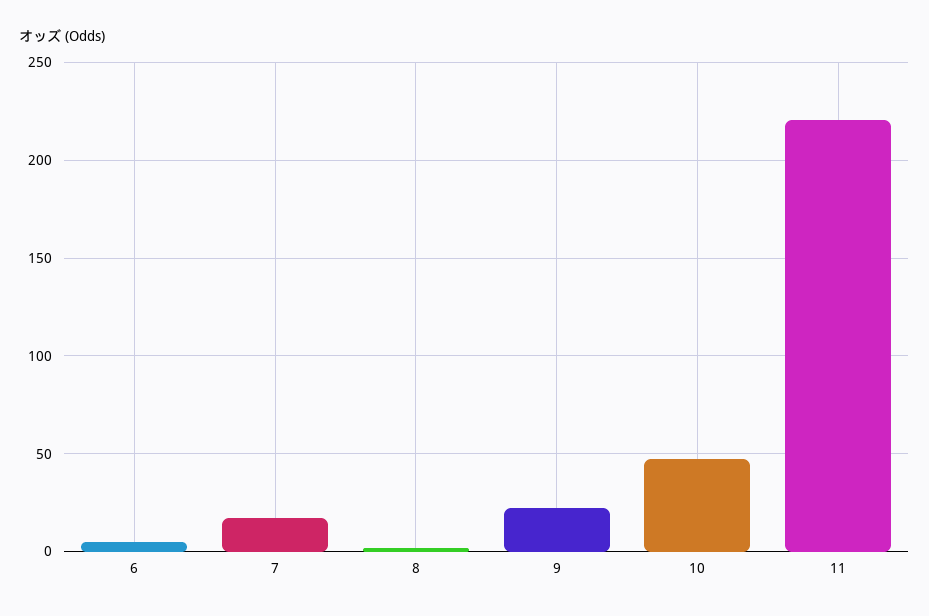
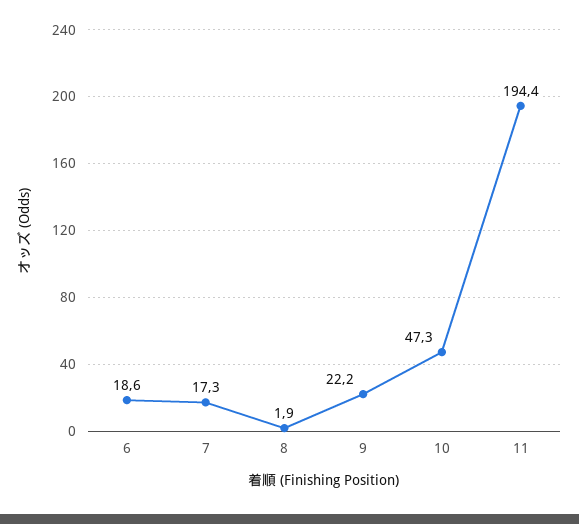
6: 5 -> 18.6
11: 220 -> 194.4

